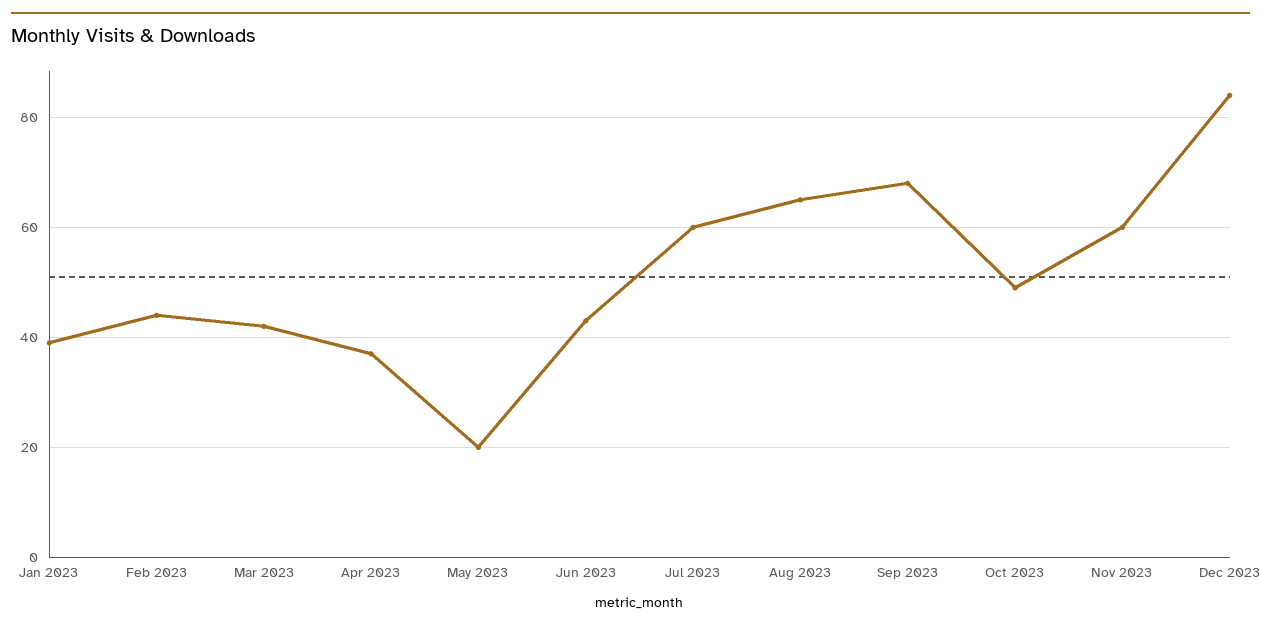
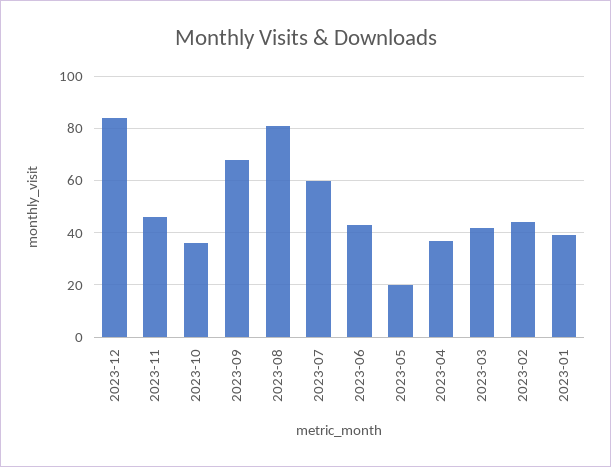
Aug 2023: 65 -> 80
Oct 2023: 50 -> 35
Nov 2023: 60 -> 45

